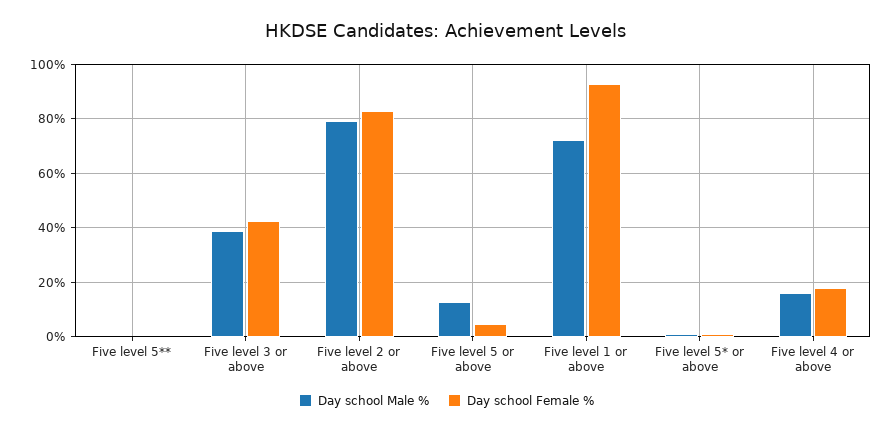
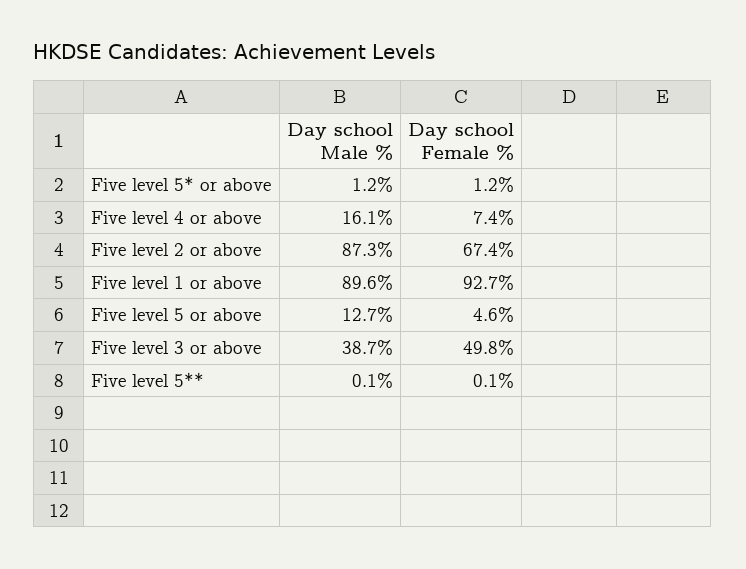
Day school Female %, Five level 3 or above: 42.5 -> 49.8
Day school Male %, Five level 2 or above: 80 -> 87.3
Day school Female %, Five level 2 or above: 82.5 -> 67.4
Day school Male %, Five level 1 or above: 72.5 -> 89.6
Day school Female %, Five level 4 or above: 17.5 -> 7.4

